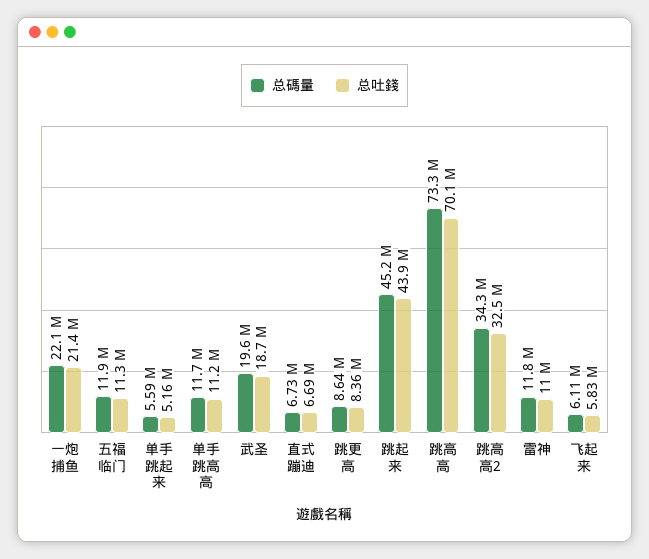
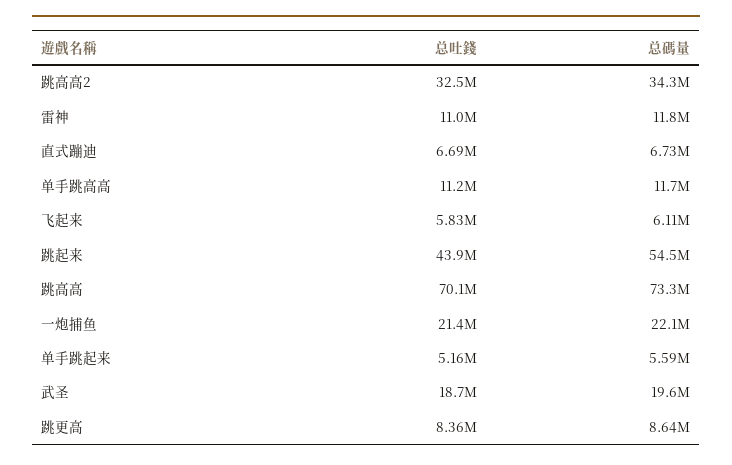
总碼量, 五福临门: 11900000 -> none
总吐錢, 五福临门: 11300000 -> none
总碼量, 跳起来: 45200000 -> 54500000

